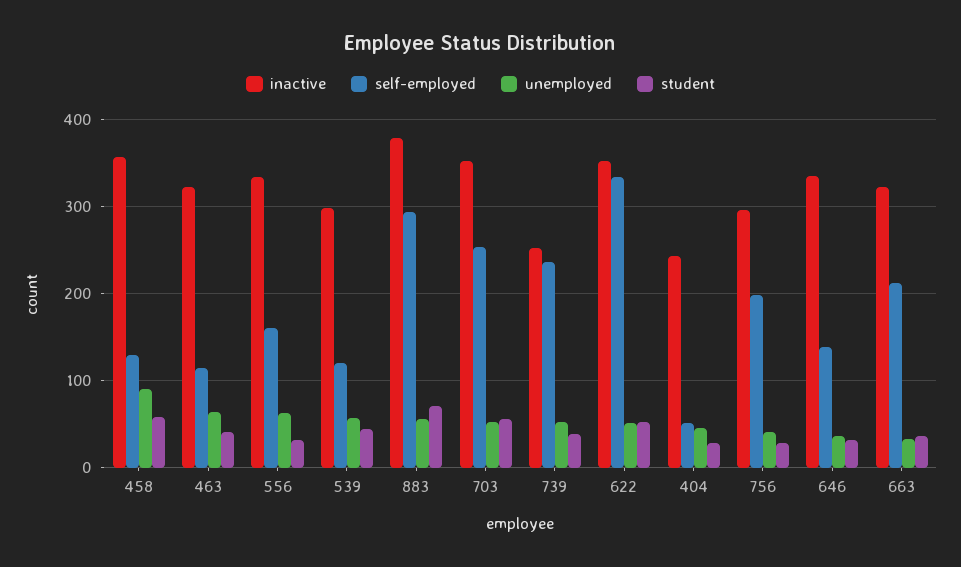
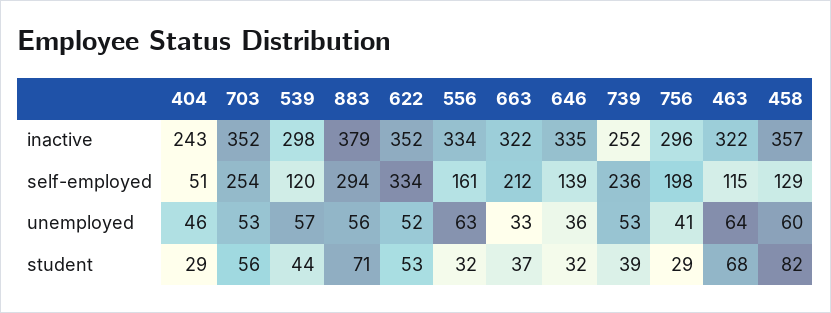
unemployed, 458: 90 -> 60
student, 458: 60 -> 82
student, 463: 40 -> 68

